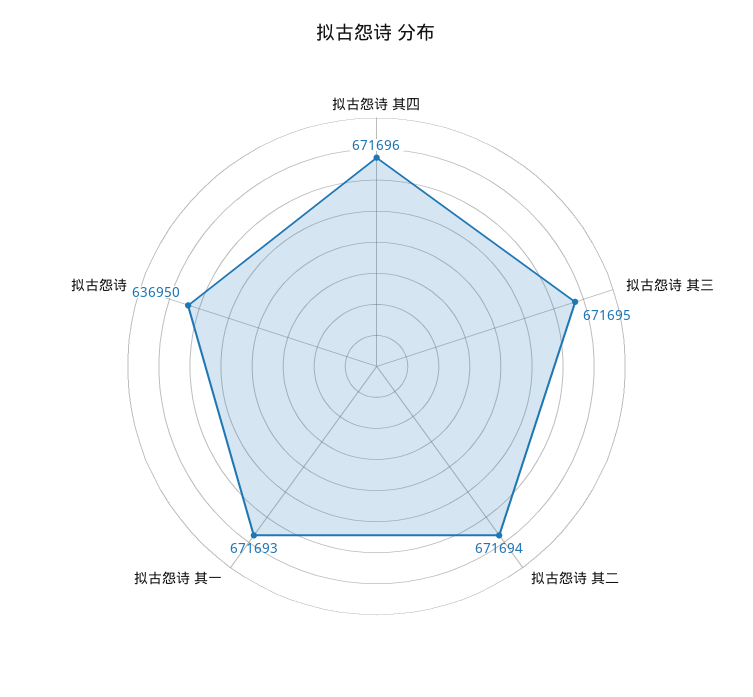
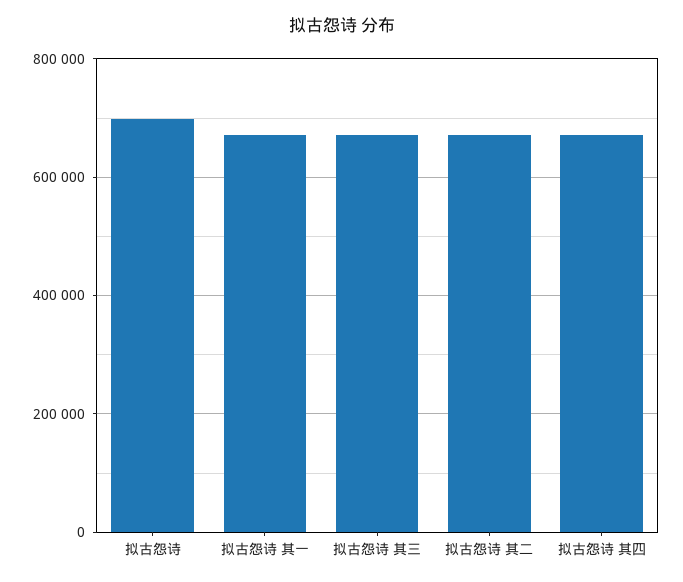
拟古怨诗: 636950 -> 700000

